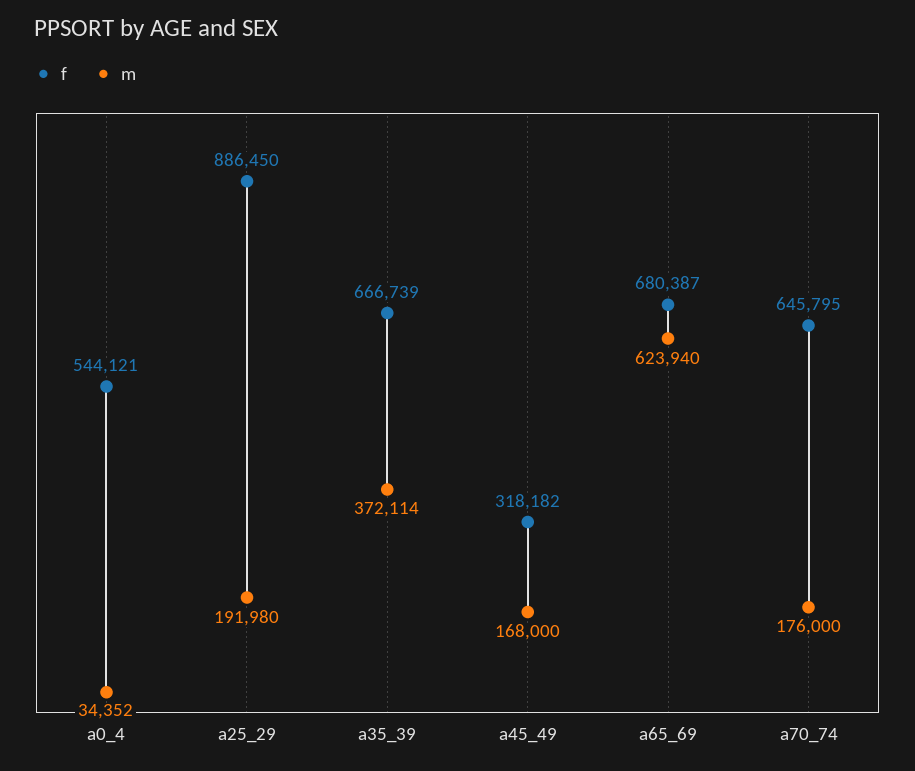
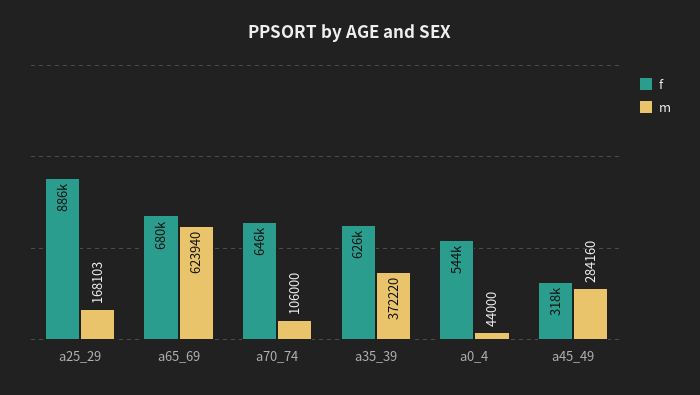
m, a0_4: 34352 -> 44000
m, a25_29: 191980 -> 168103
f, a35_39: 666739 -> 626000
m, a35_39: 372114 -> 372220
m, a45_49: 168000 -> 284160
m, a70_74: 176000 -> 106000

